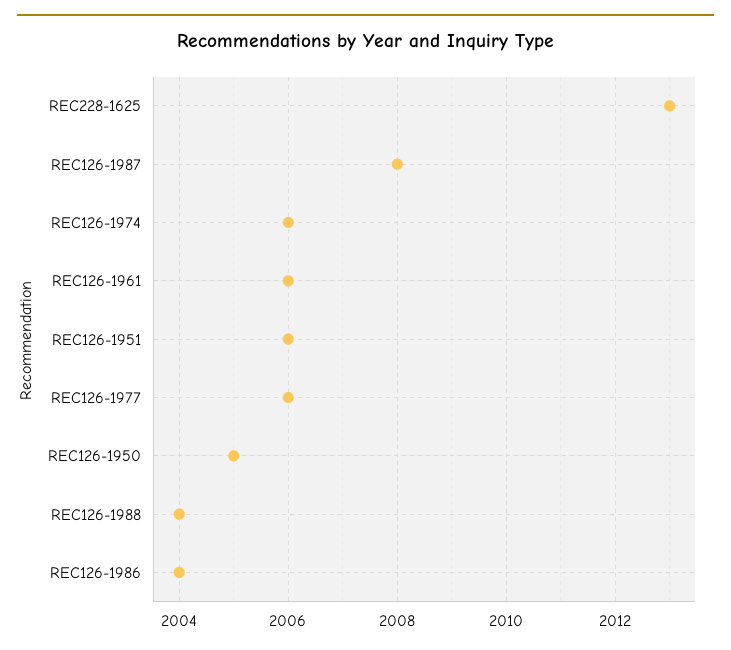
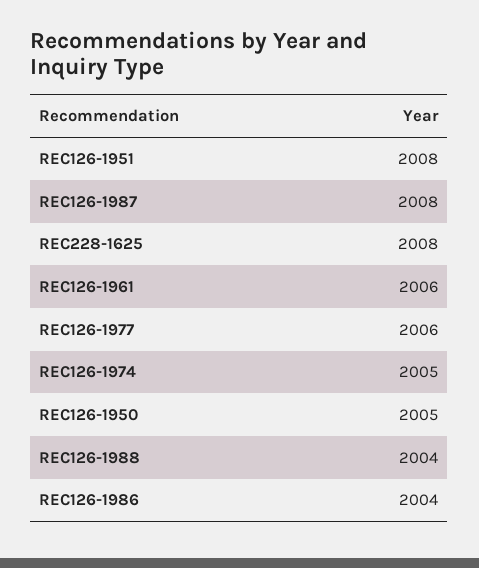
REC228-1625: 2013 -> 2008
REC126-1974: 2006 -> 2005
REC126-1951: 2006 -> 2008

